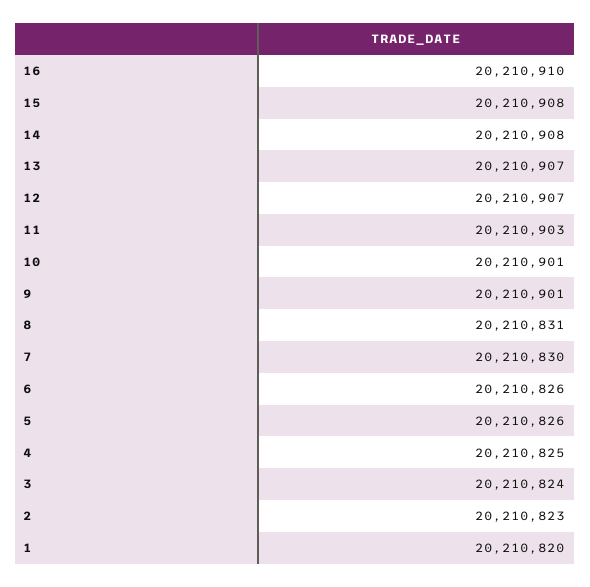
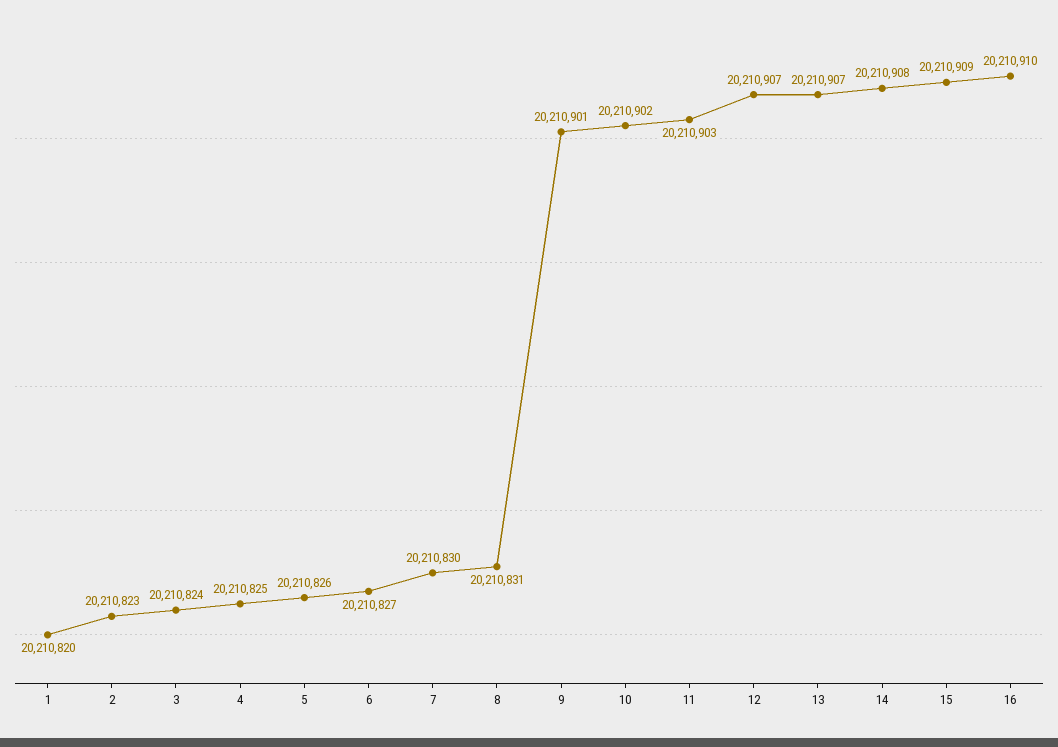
15: 20210908 -> 20210909
10: 20210901 -> 20210902
6: 20210826 -> 20210827

